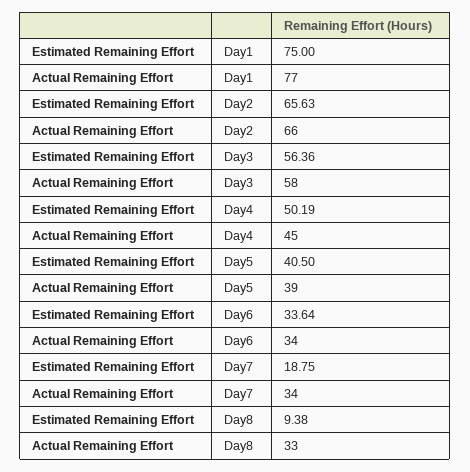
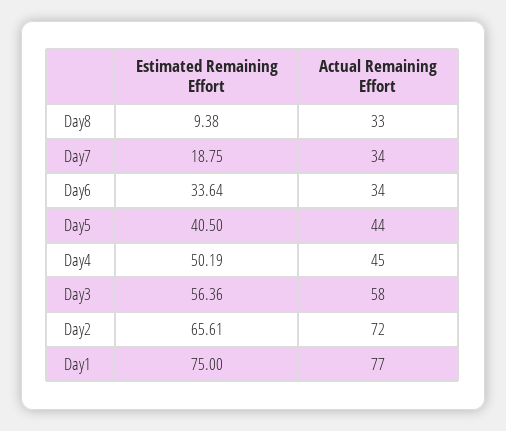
Estimated Remaining Effort, Day2: 65.63 -> 65.61
Actual Remaining Effort, Day2: 66 -> 72
Actual Remaining Effort, Day5: 39 -> 44

